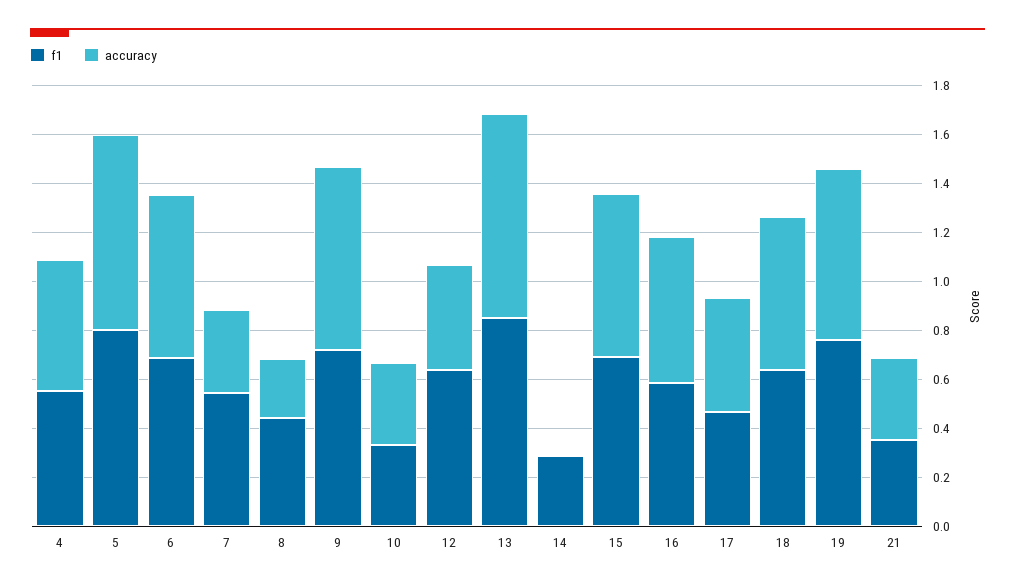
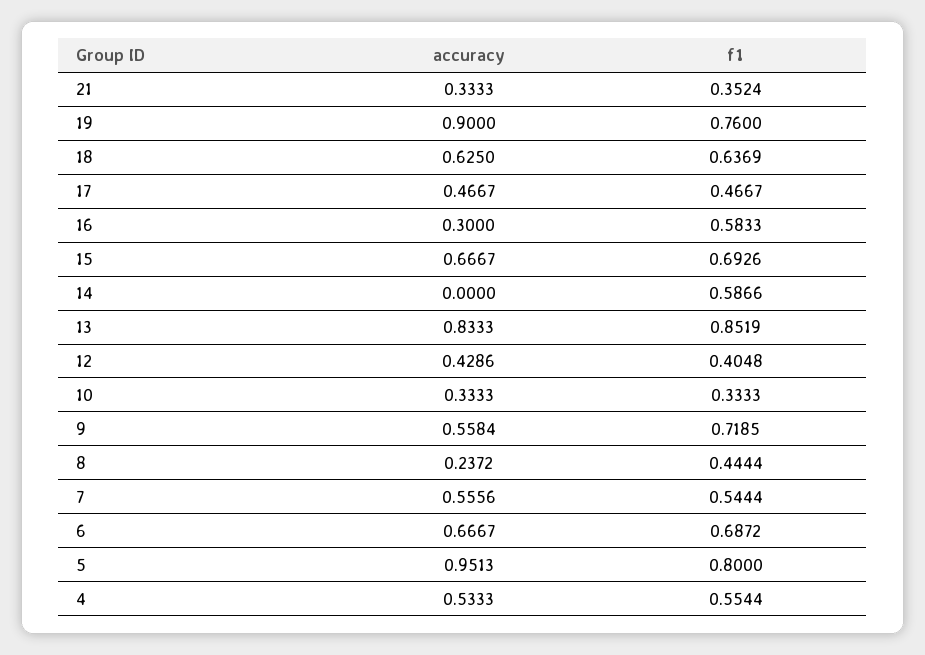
accuracy, 5: 0.8 -> 0.9513
accuracy, 7: 0.35 -> 0.5556
accuracy, 9: 0.75 -> 0.5584
f1, 12: 0.65 -> 0.4048
f1, 14: 0.3 -> 0.5866
accuracy, 16: 0.6 -> 0.3
accuracy, 19: 0.7 -> 0.9

